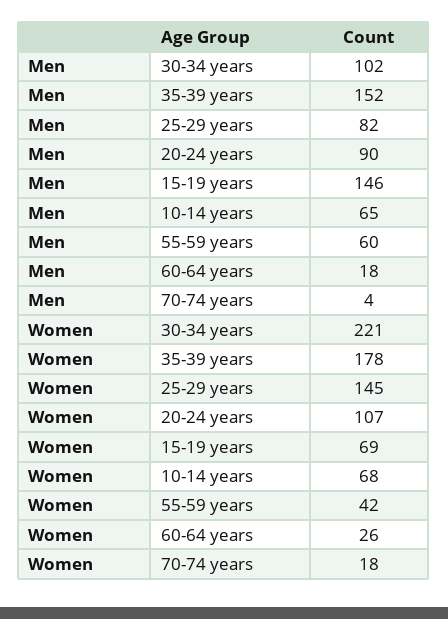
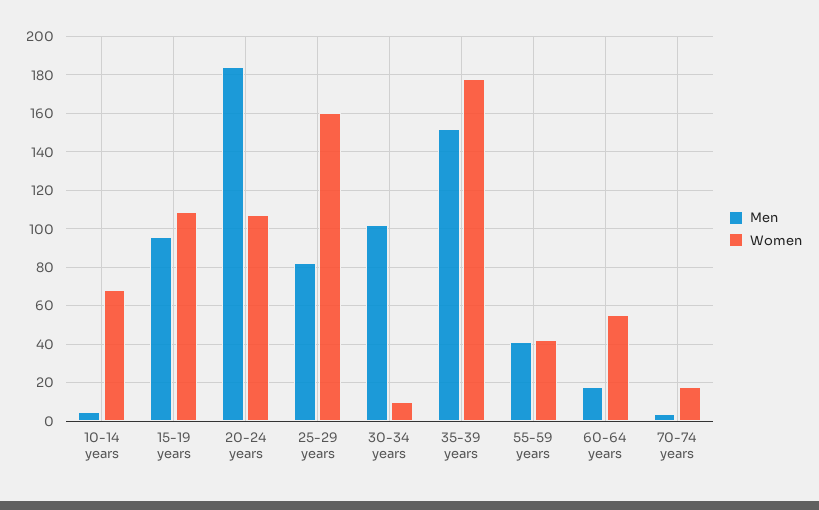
Men, 20-24 years: 90 -> 185
Men, 15-19 years: 146 -> 95
Men, 10-14 years: 65 -> 5
Men, 55-59 years: 60 -> 40
Women, 30-34 years: 221 -> 10
Women, 25-29 years: 145 -> 160
Women, 15-19 years: 69 -> 110
Women, 60-64 years: 26 -> 55

